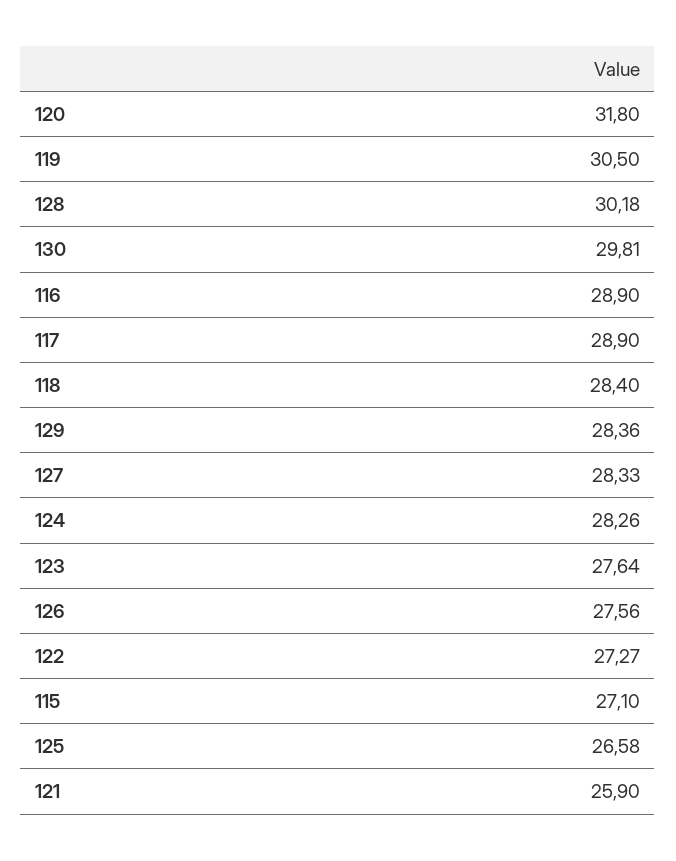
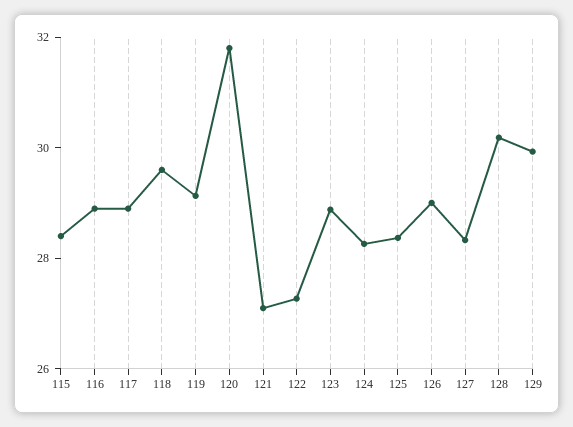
119: 30.5 -> 29
130: 29.81 -> none
118: 28.4 -> 29.5
129: 28.36 -> 30
123: 27.64 -> 29
126: 27.56 -> 29
115: 27.1 -> 28.5
125: 26.58 -> 28.5
121: 25.9 -> 27

